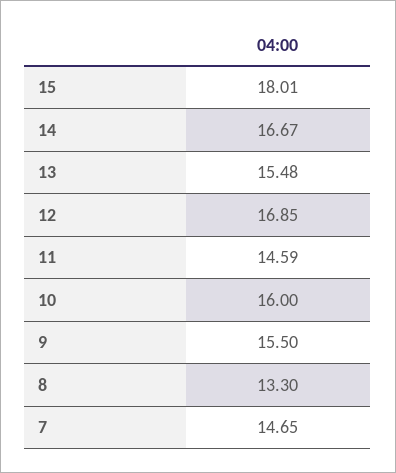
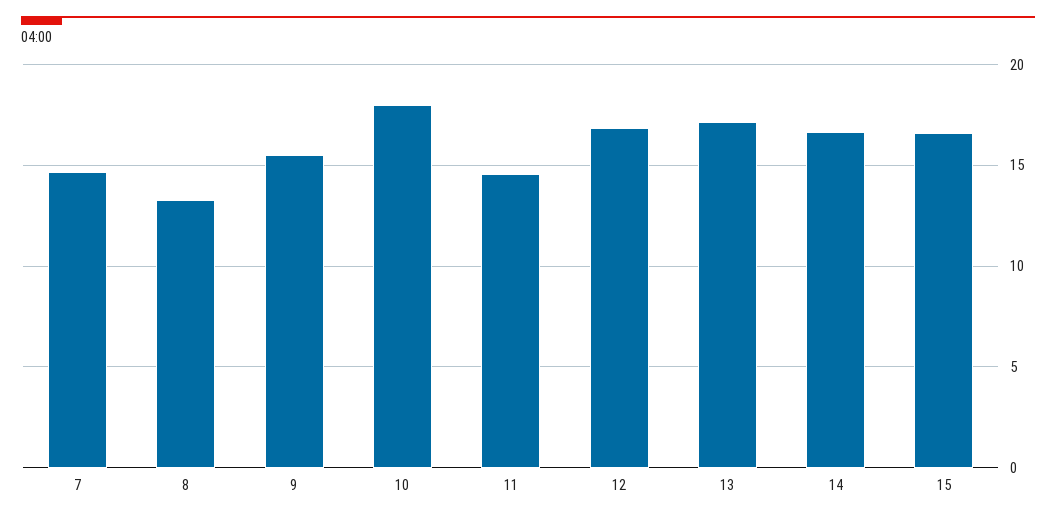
15: 18.01 -> 16.5
13: 15.48 -> 17
10: 16 -> 18

